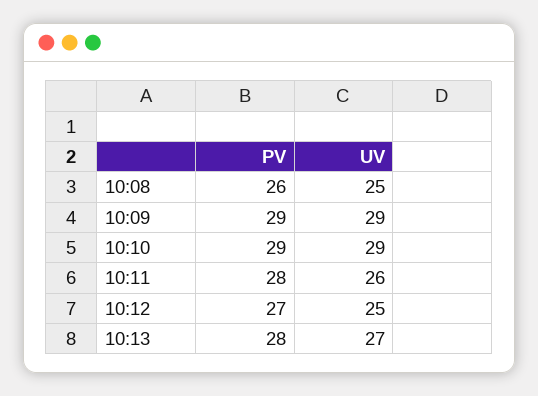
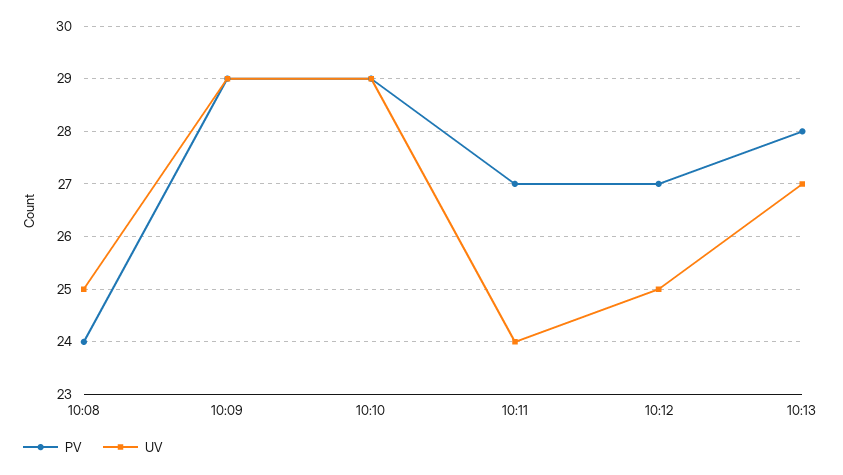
PV, 10:08: 26 -> 24
PV, 10:11: 28 -> 27
UV, 10:11: 26 -> 24

